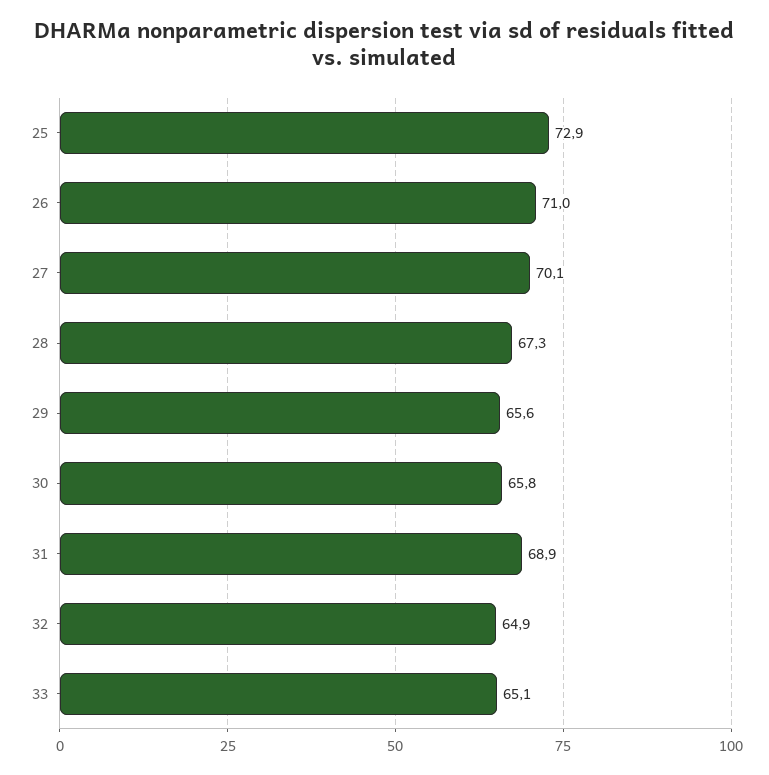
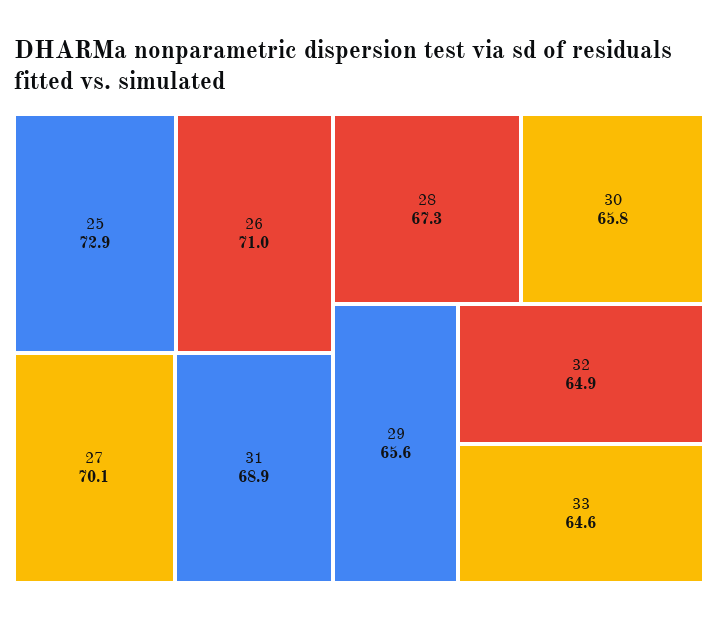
33: 65.1 -> 64.6

